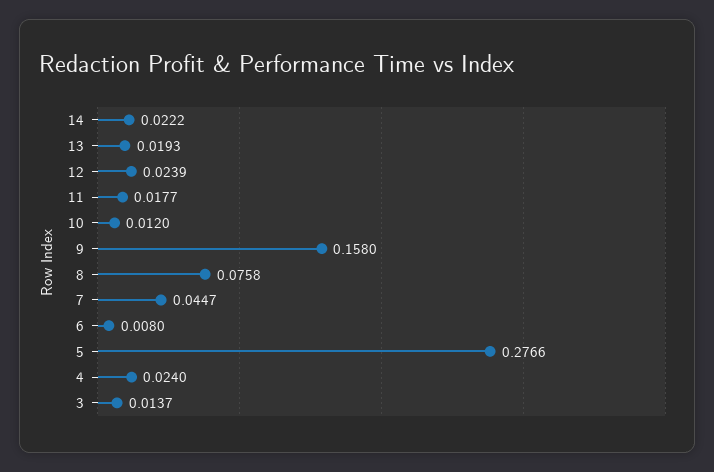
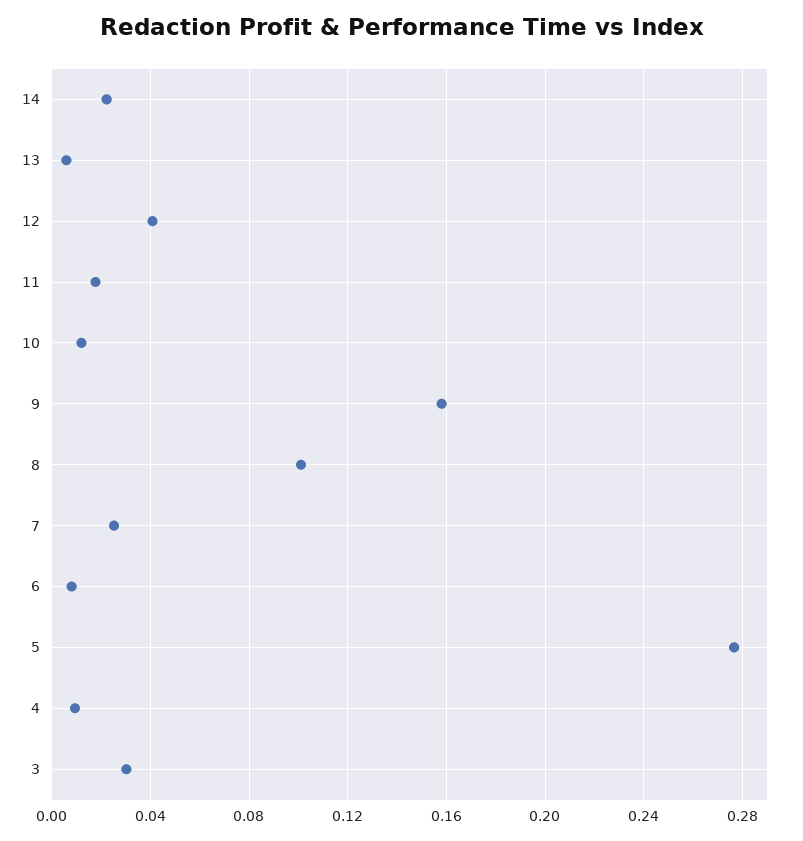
13: 0.0193 -> 0.005
12: 0.0239 -> 0.04
8: 0.0758 -> 0.1
7: 0.0447 -> 0.025
4: 0.024 -> 0.01
3: 0.0137 -> 0.03

